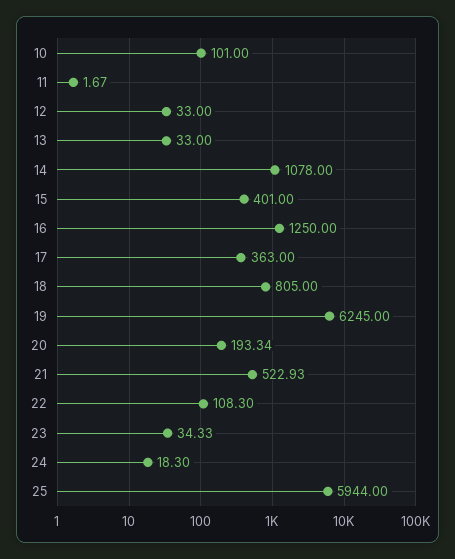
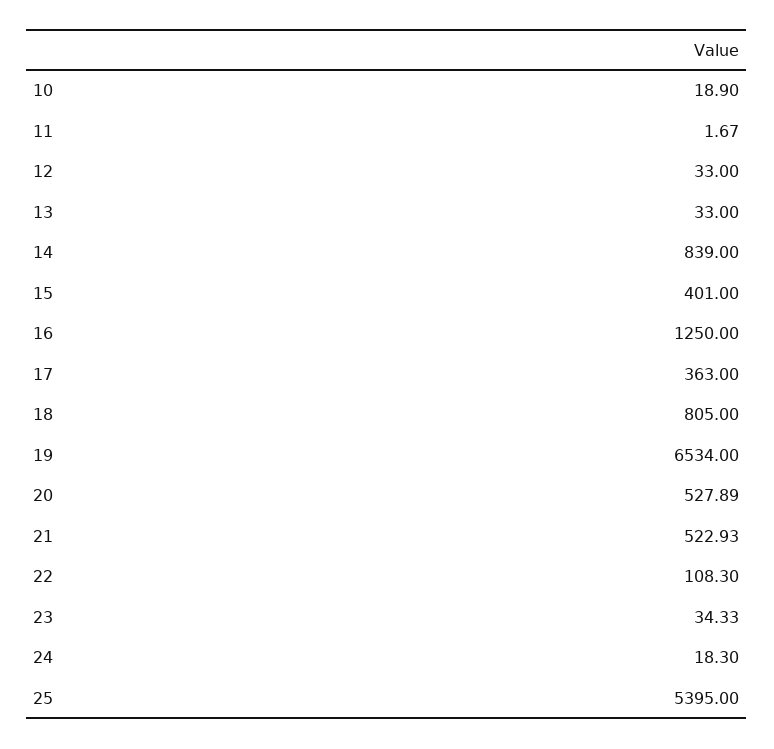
10: 101 -> 18.9
14: 1078 -> 839
19: 6245 -> 6534
20: 193.34 -> 527.89
25: 5944 -> 5395

